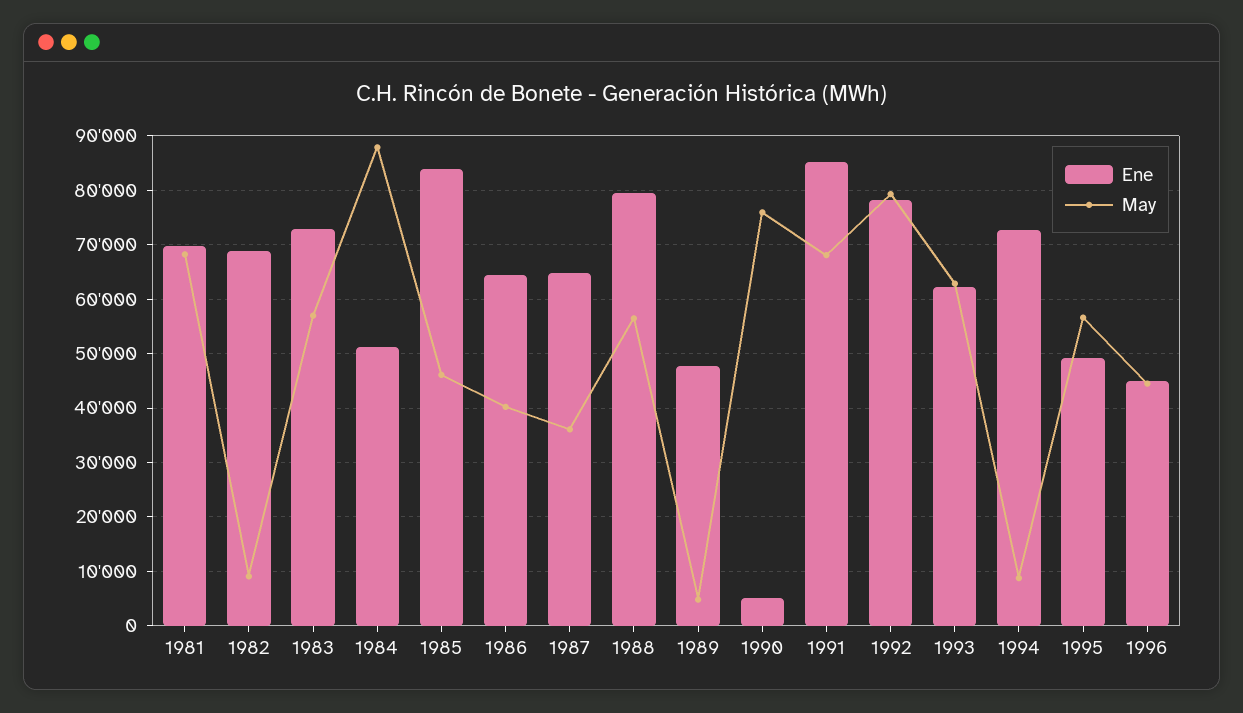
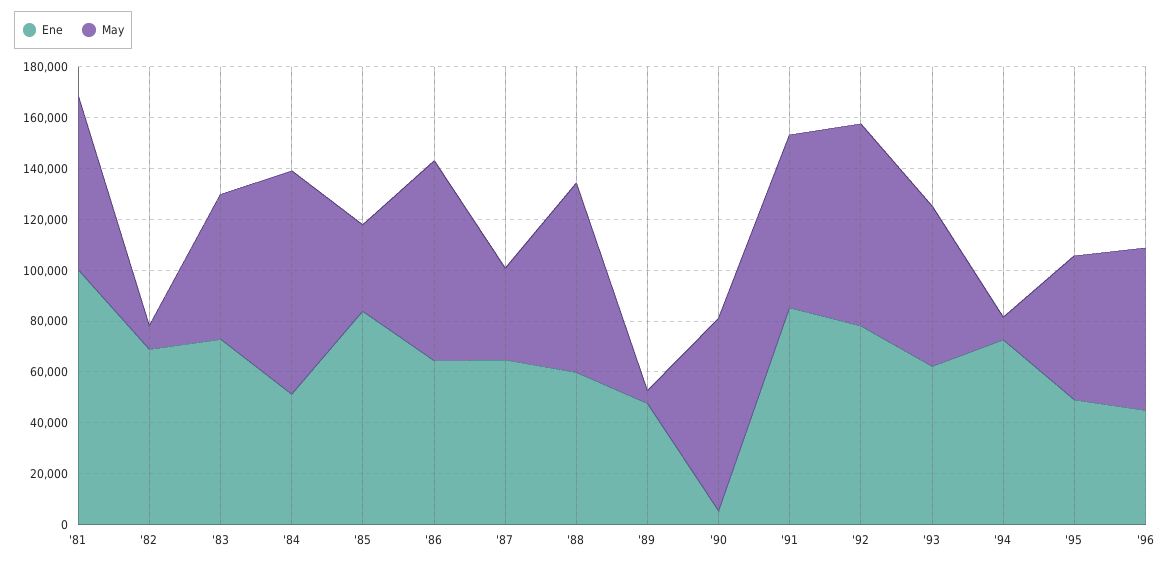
Ene, 1981: 70000 -> 100000
May, 1985: 46000 -> 35000
May, 1986: 40000 -> 80000
Ene, 1988: 80000 -> 60000
May, 1988: 56000 -> 75000
May, 1996: 44000 -> 65000

